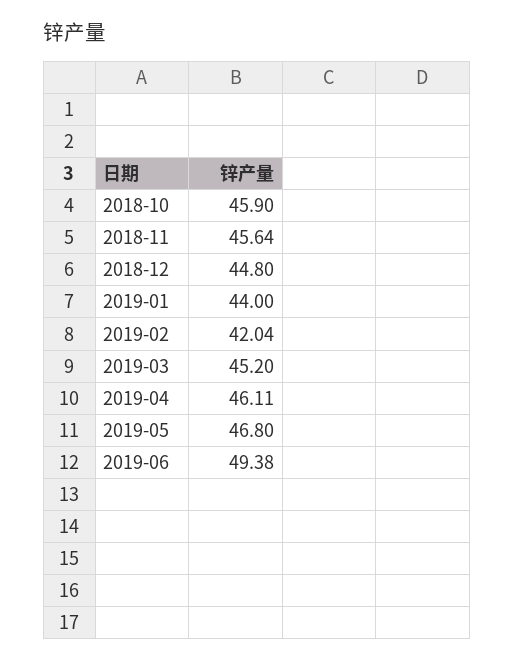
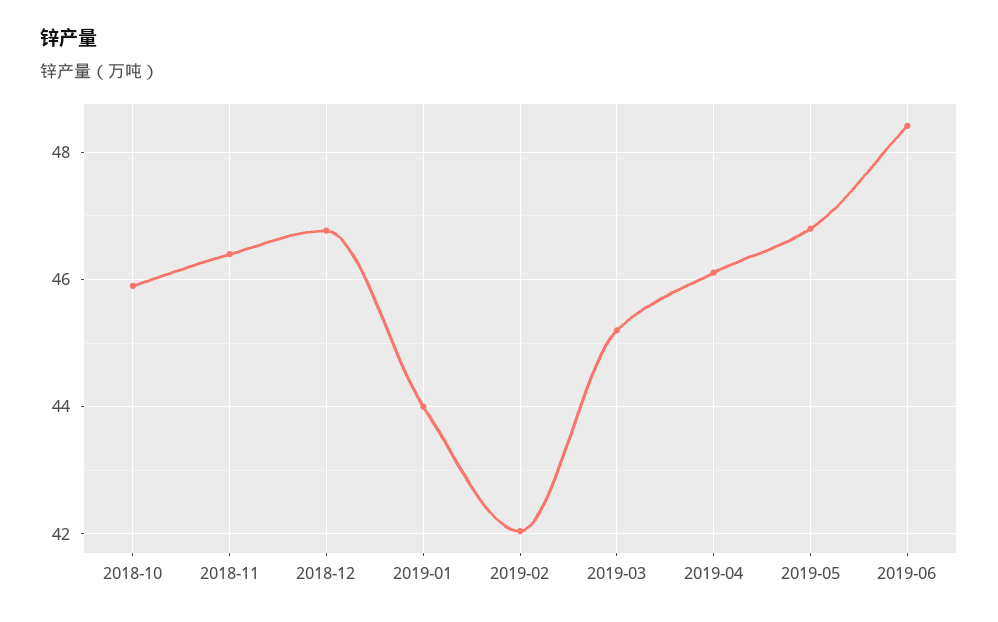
2018-11: 45.64 -> 46.4
2018-12: 44.8 -> 46.8
2019-06: 49.38 -> 48.4

